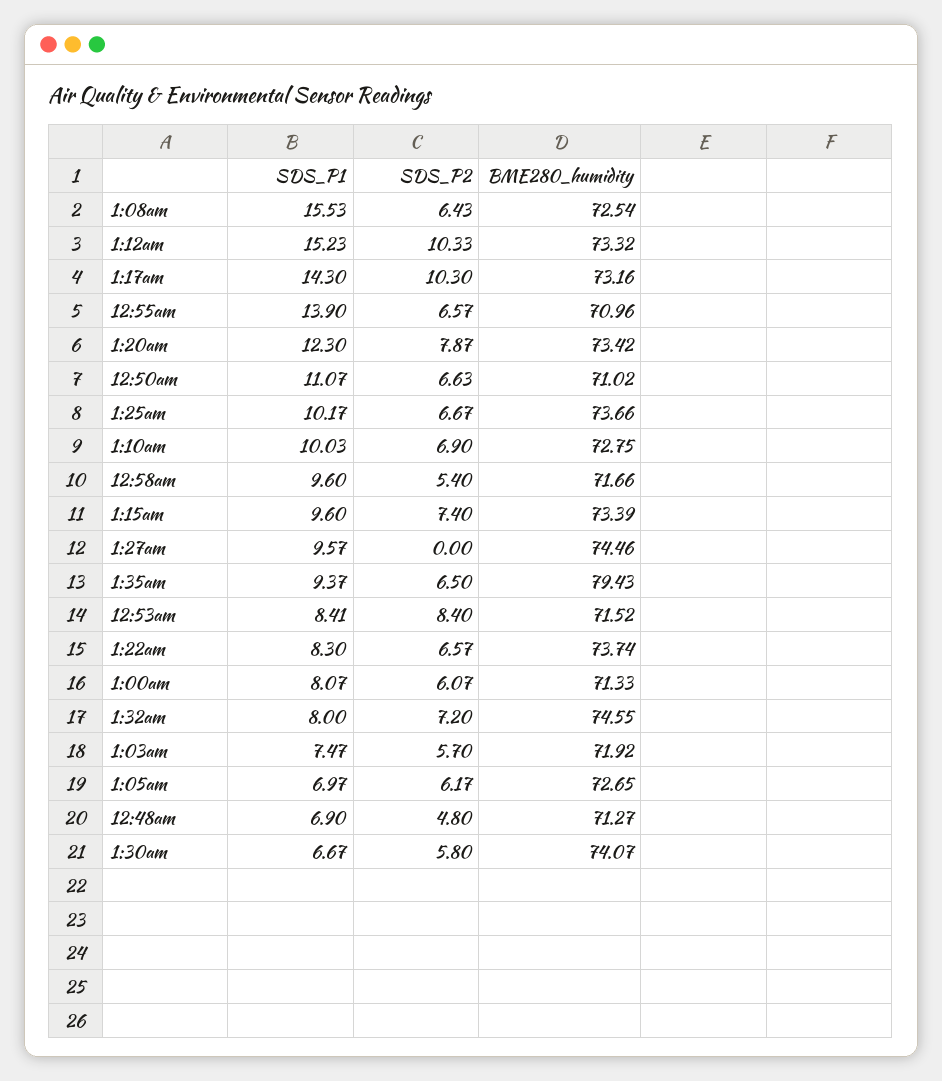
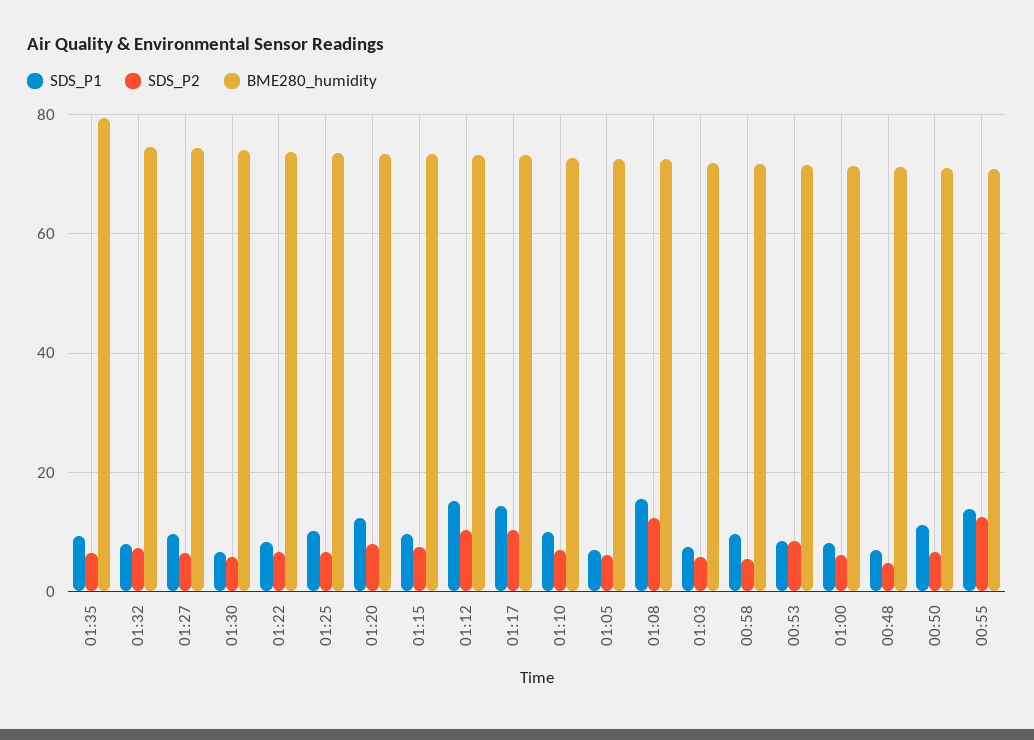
SDS_P2, 1:08am: 6.43 -> 12
SDS_P2, 12:55am: 6.57 -> 12
SDS_P2, 1:27am: 0 -> 6

